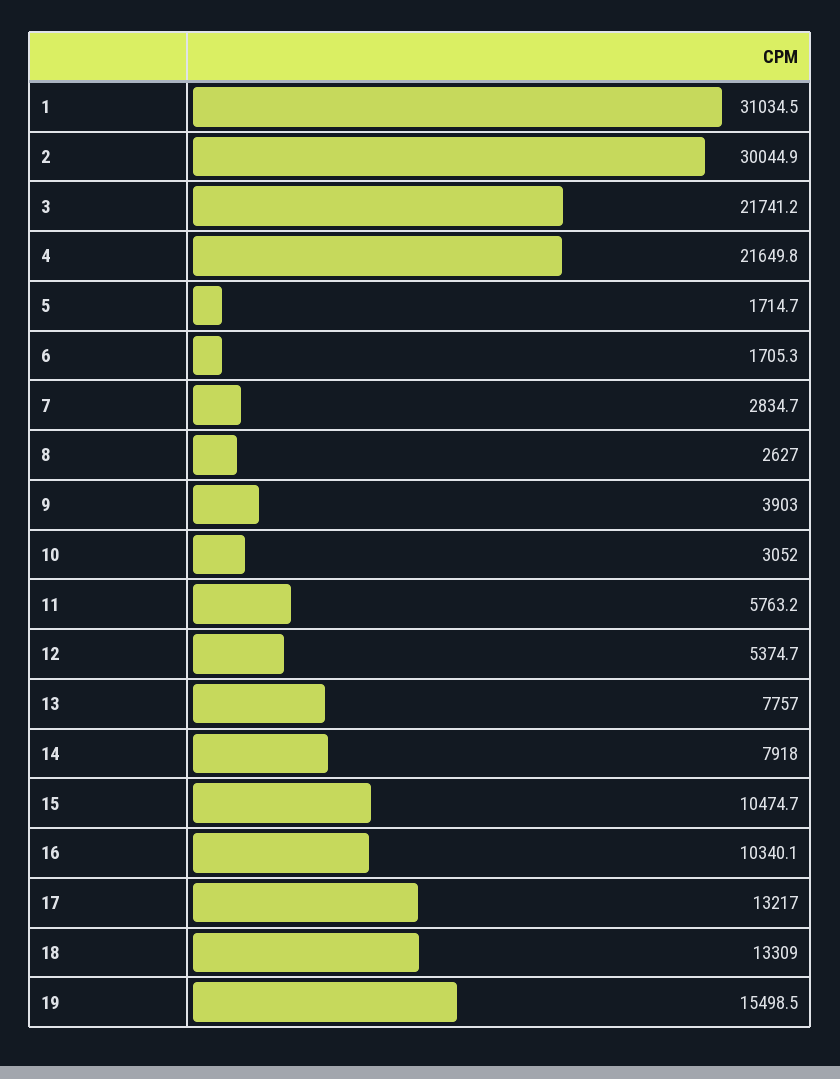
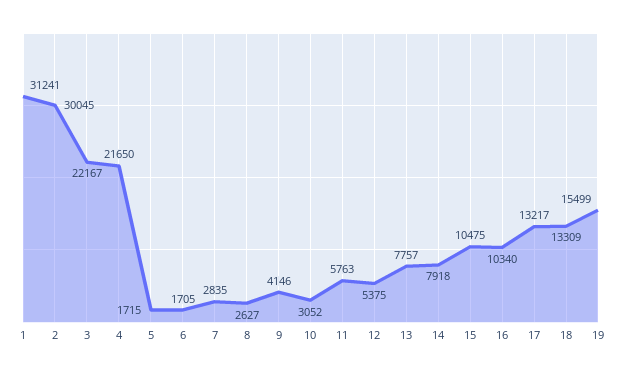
1: 31034.5 -> 31241
3: 21741.2 -> 22167
9: 3903 -> 4146

